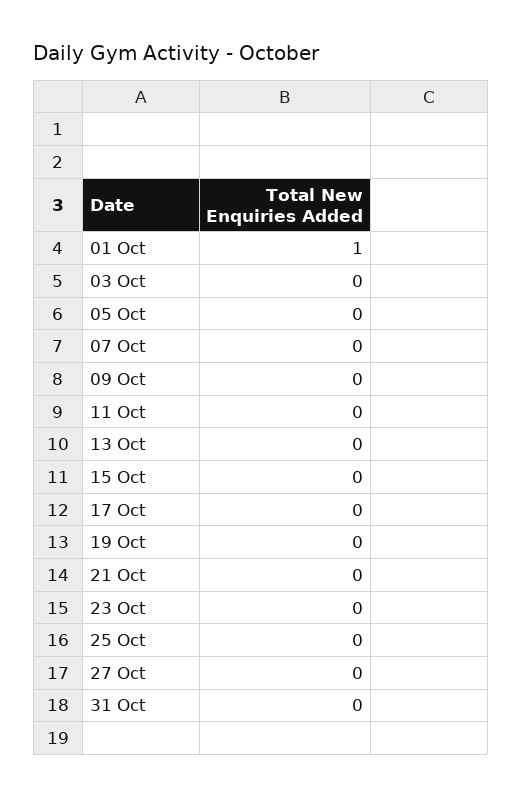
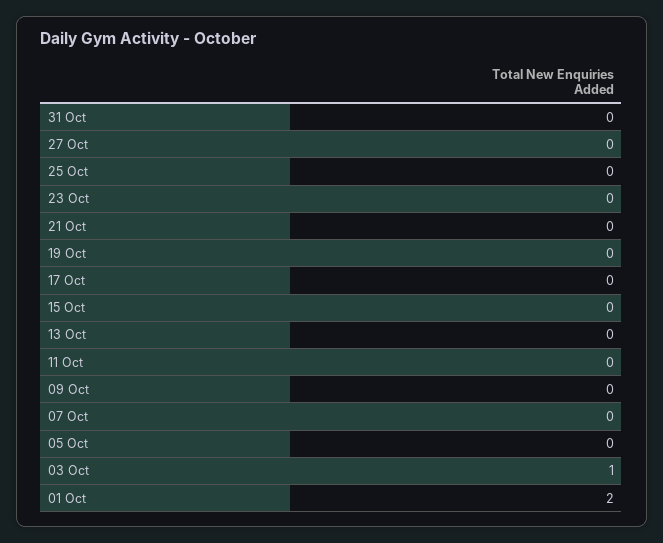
01 Oct: 1 -> 2
03 Oct: 0 -> 1

